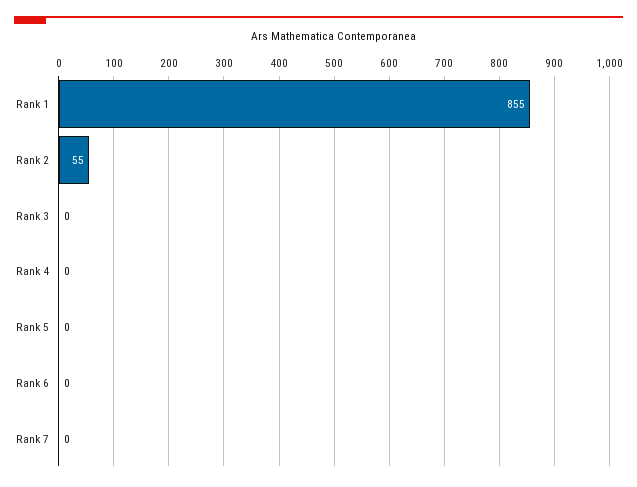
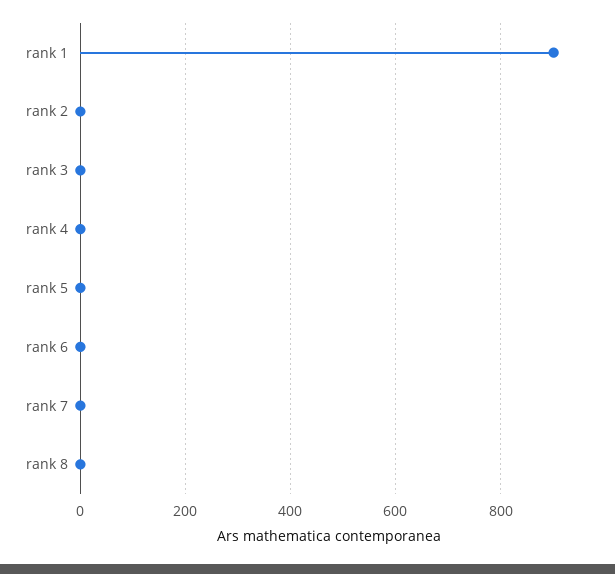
Rank 1: 855 -> 900
Rank 2: 55 -> 0
rank 8: none -> 0

